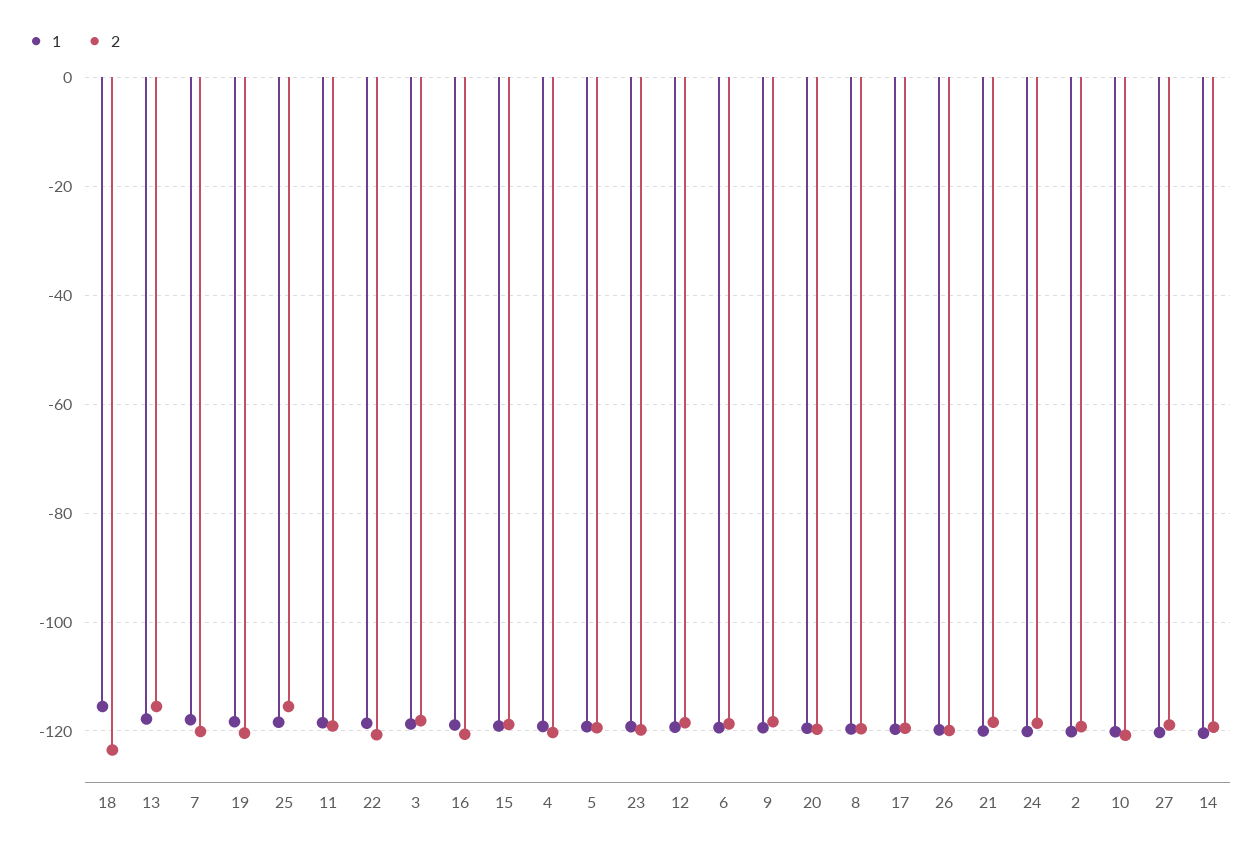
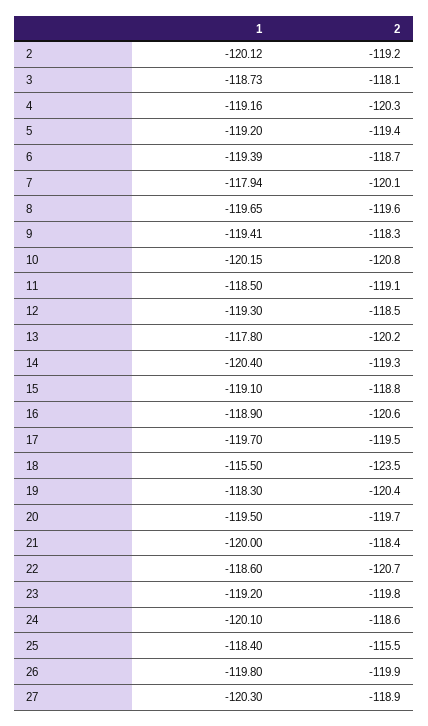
2, 13: -116 -> -120.2

